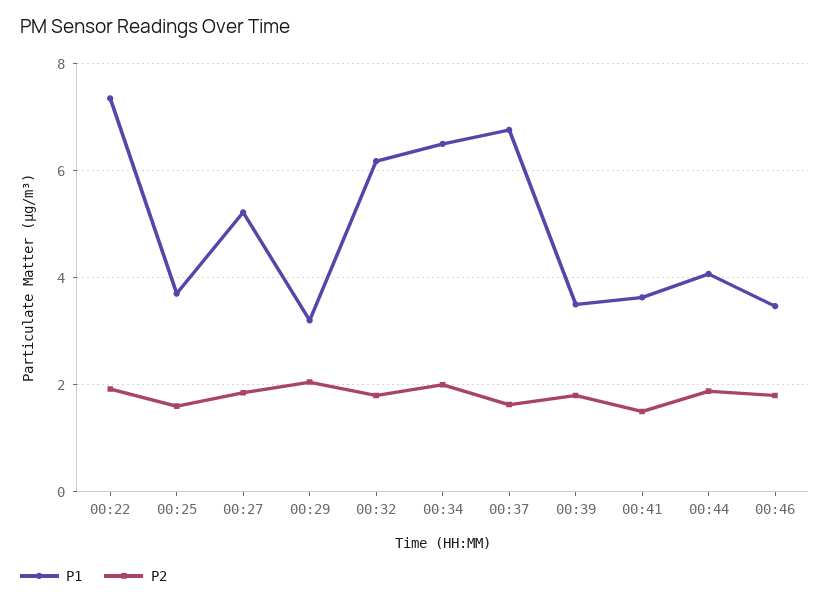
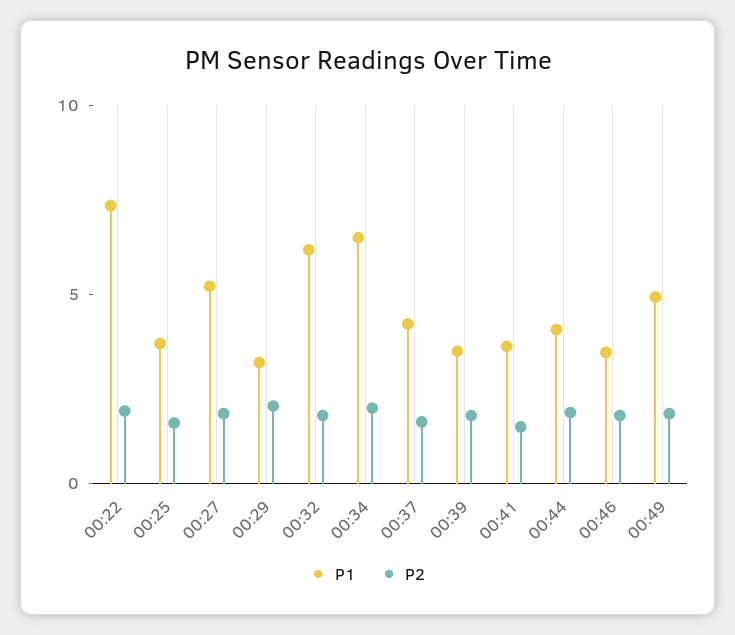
P1, 00:37: 6.8 -> 4
P1, 00:49: none -> 5
P2, 00:49: none -> 2

